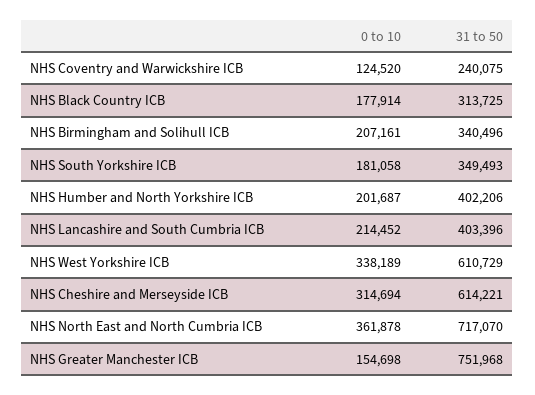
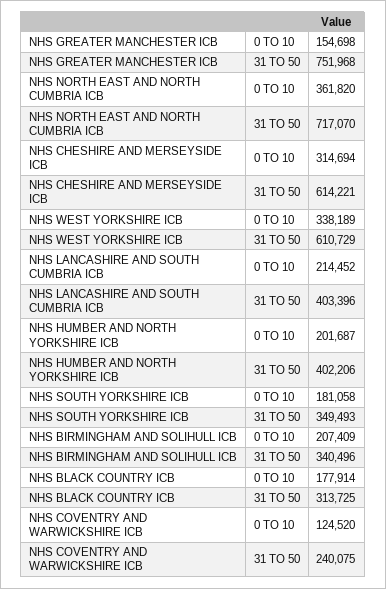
0 to 10, NHS Birmingham and Solihull ICB: 207161 -> 207409
0 to 10, NHS North East and North Cumbria ICB: 361878 -> 361820

